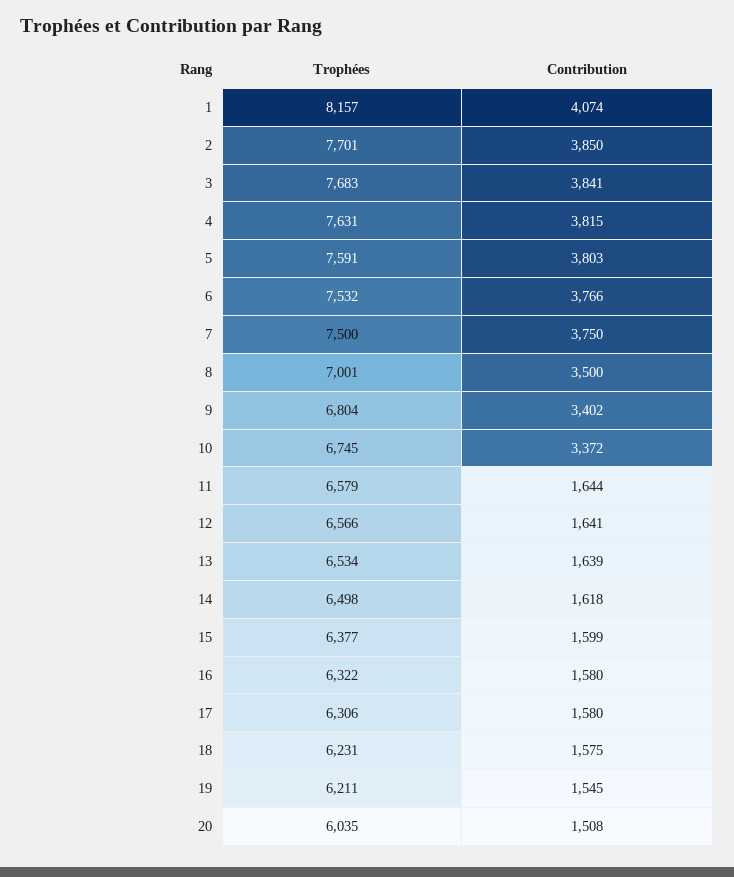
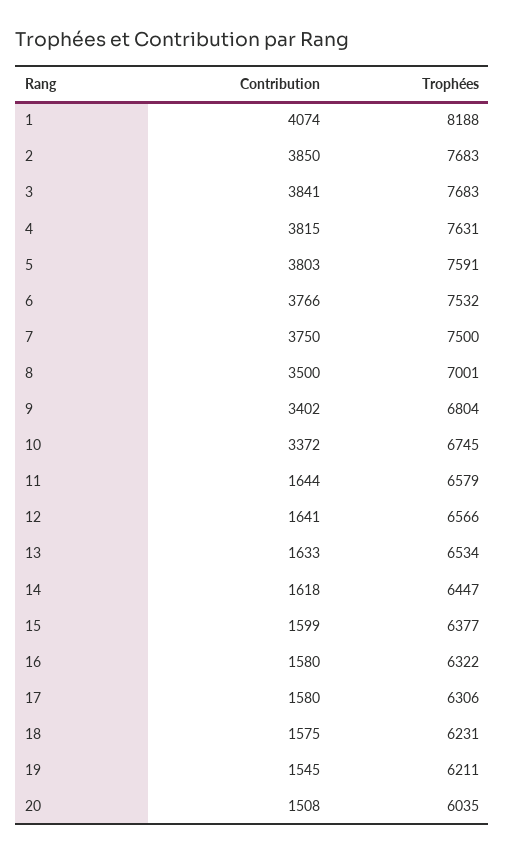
Trophées, 1: 8157 -> 8188
Trophées, 2: 7701 -> 7683
Contribution, 13: 1639 -> 1633
Trophées, 14: 6498 -> 6447

